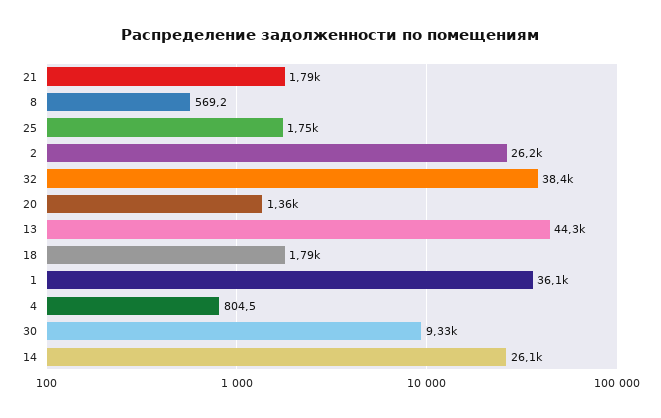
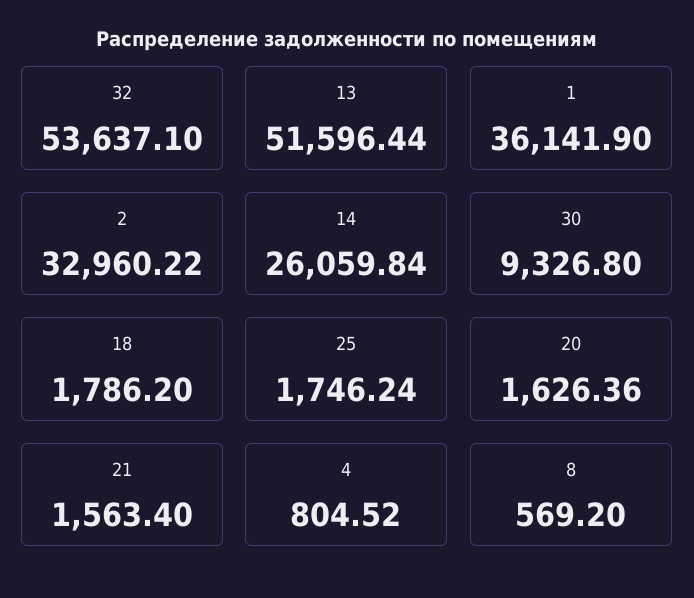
21: 1790 -> 1563.4
2: 26200 -> 32960.22
32: 38400 -> 53637.1
20: 1360 -> 1626.36
13: 44300 -> 51596.44

